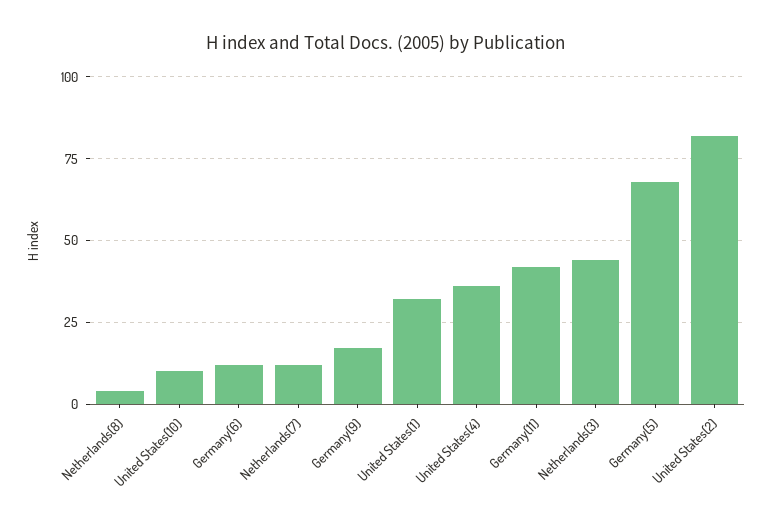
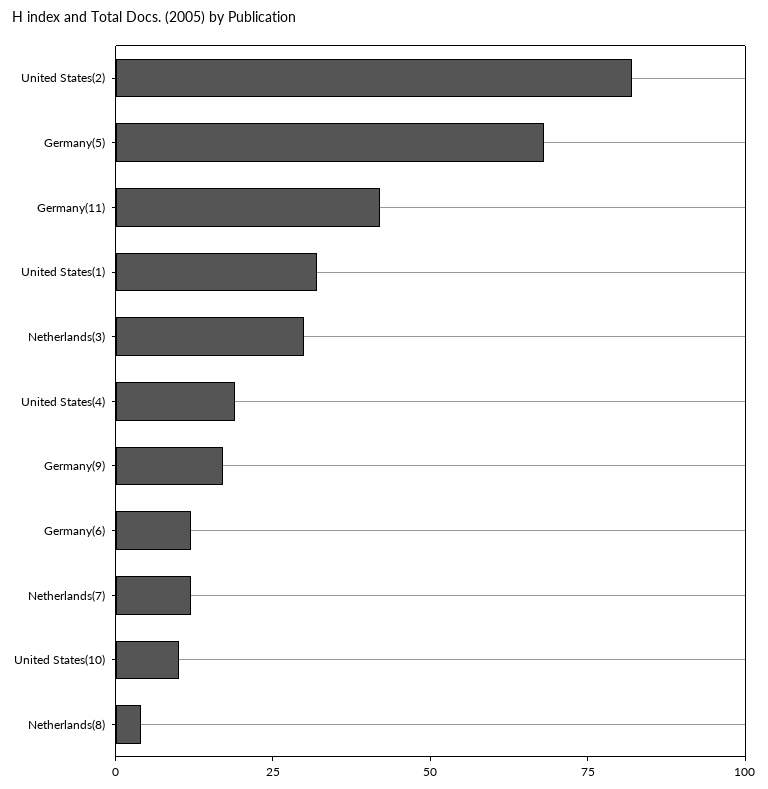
United States(4): 35 -> 20
Netherlands(3): 45 -> 30

